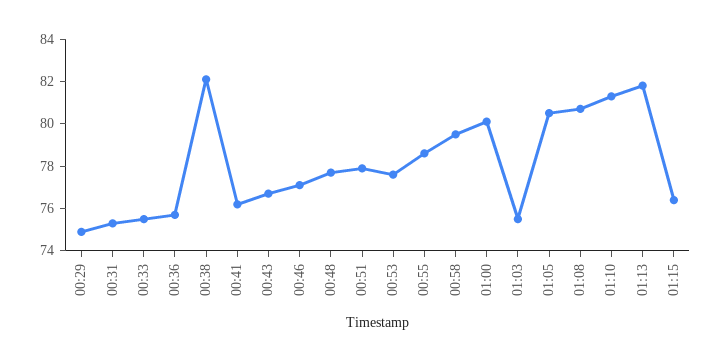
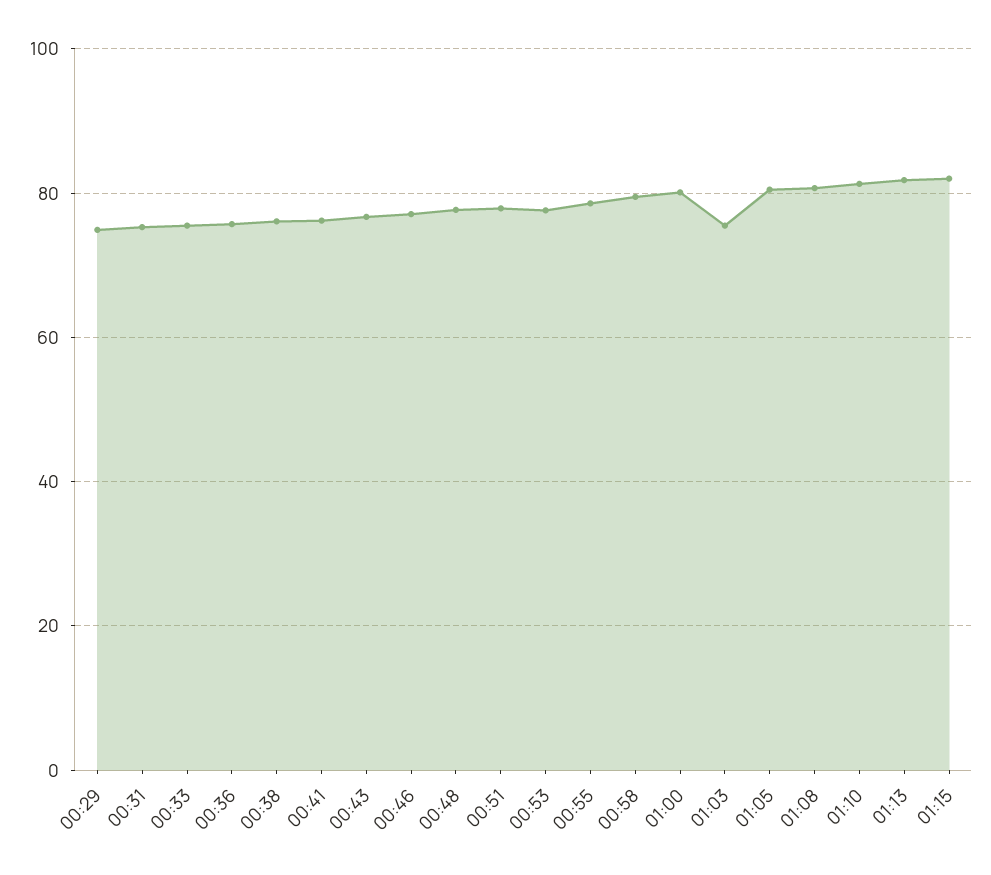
00:38: 82 -> 76
01:15: 76.5 -> 82

